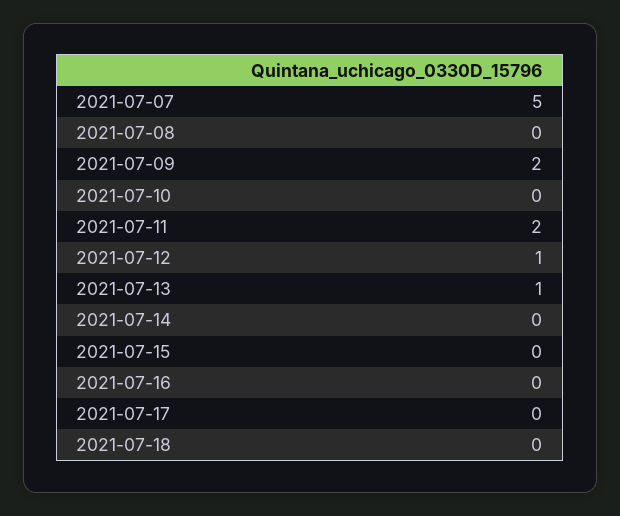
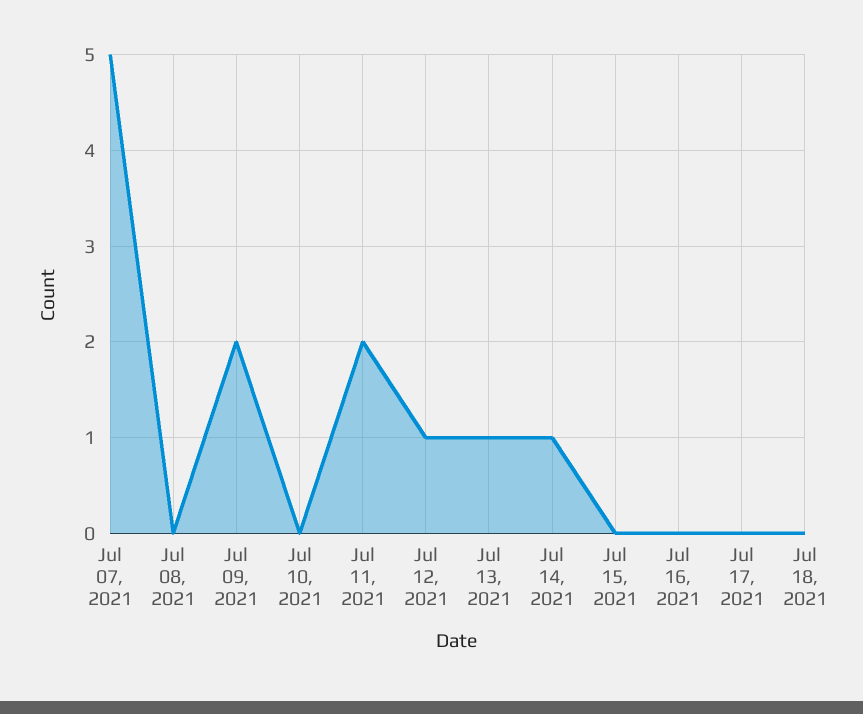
2021-07-14: 0 -> 1

